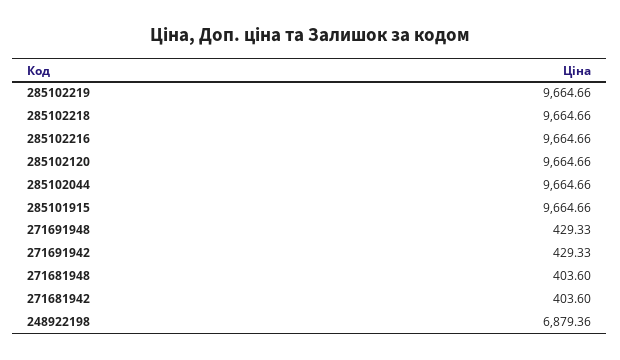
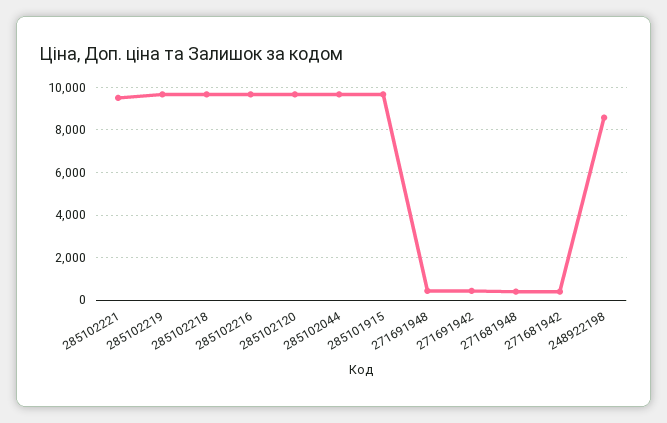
248922198: 6879.36 -> 8500
285102221: none -> 9500

